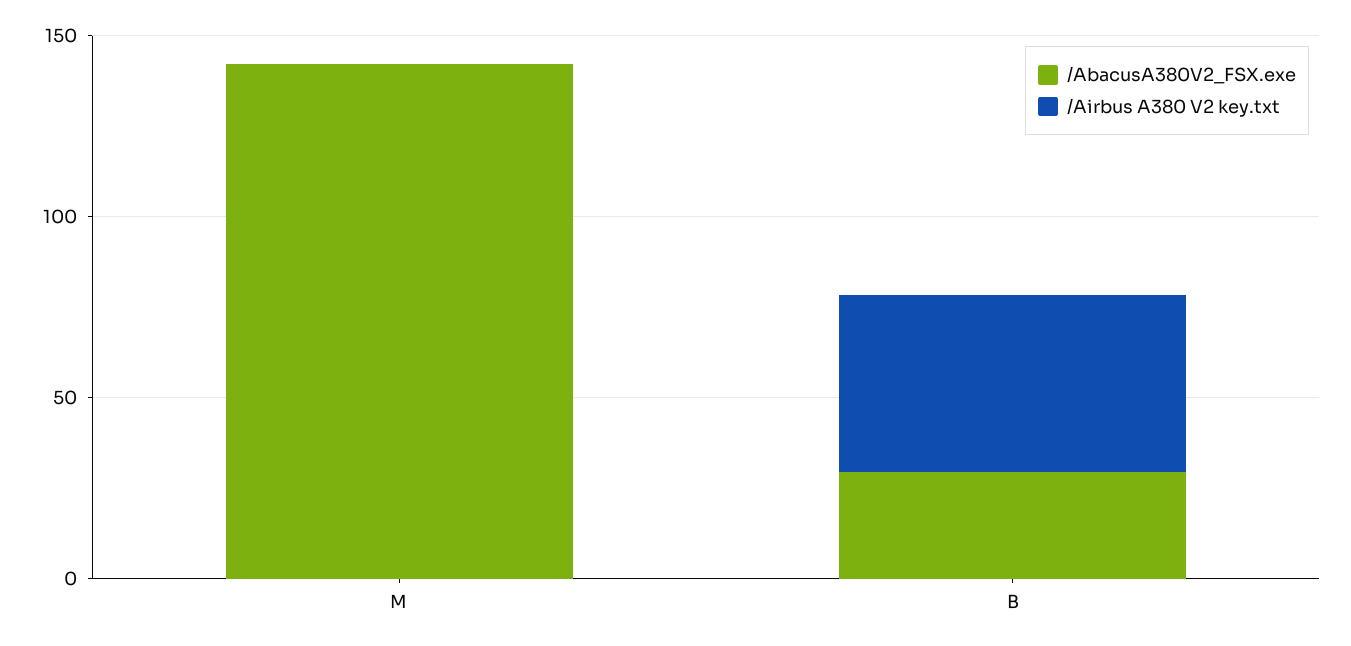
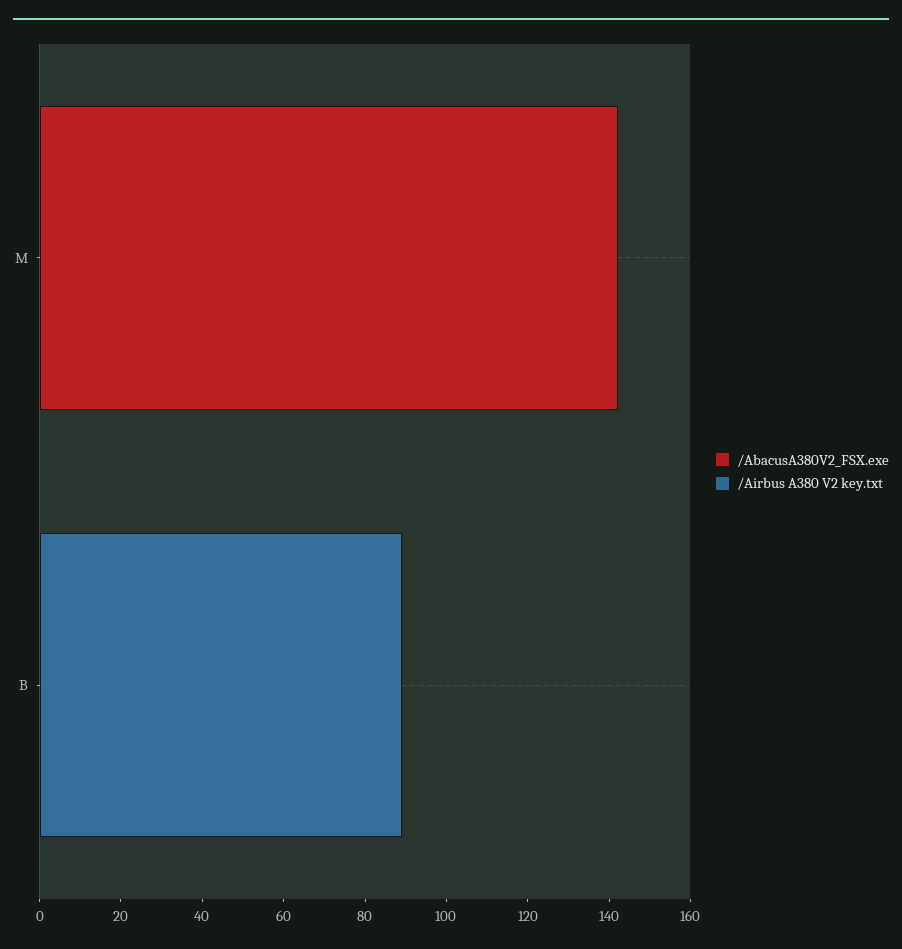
/AbacusA380V2_FSX.exe, B: 30 -> 0
/Airbus A380 V2 key.txt, B: 50 -> 90

